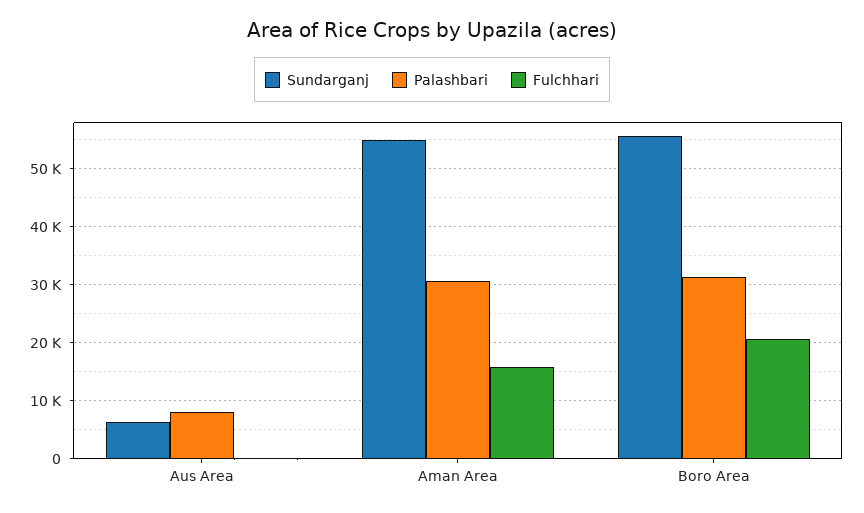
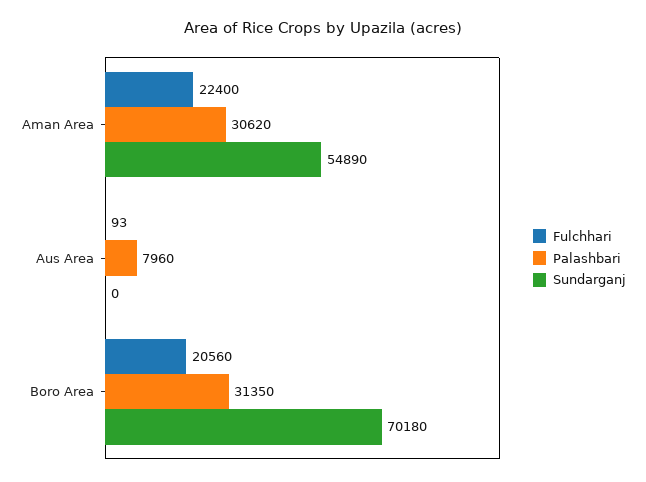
Sundarganj, Aus Area: 6000 -> 0
Fulchhari, Aman Area: 16000 -> 22400
Sundarganj, Boro Area: 56000 -> 70180

